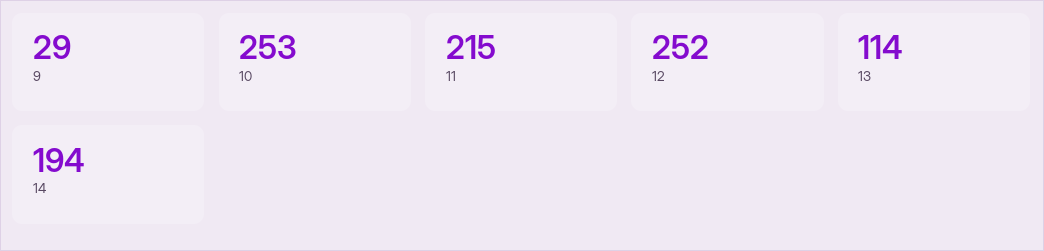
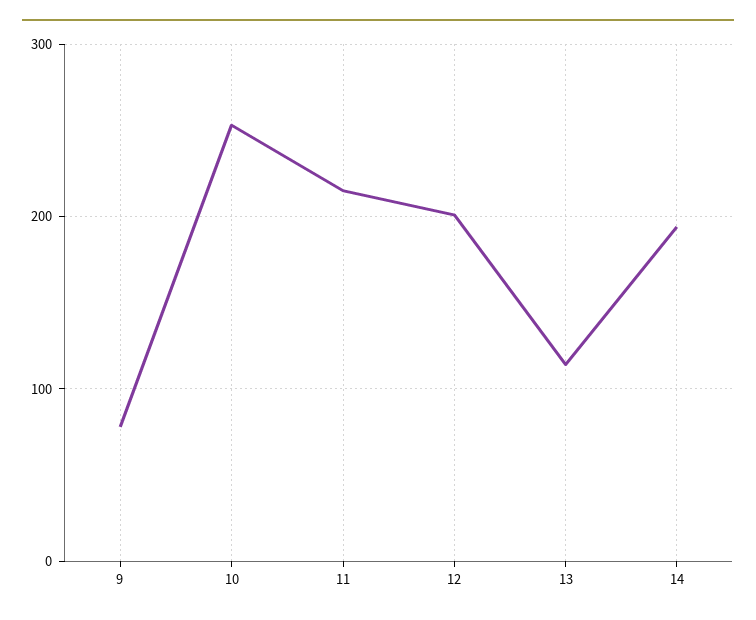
9: 29 -> 80
12: 252 -> 200

